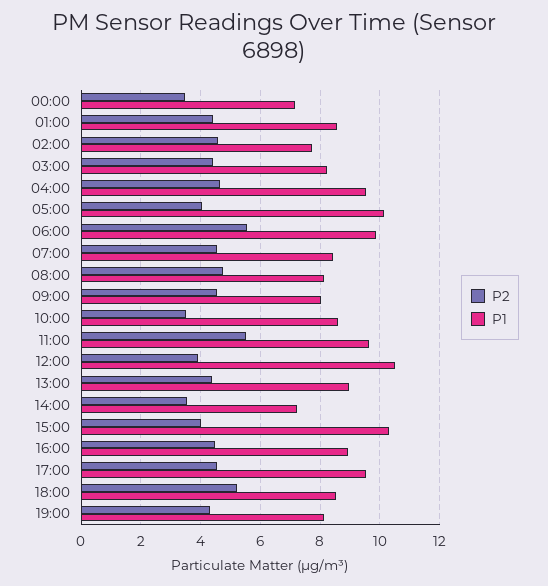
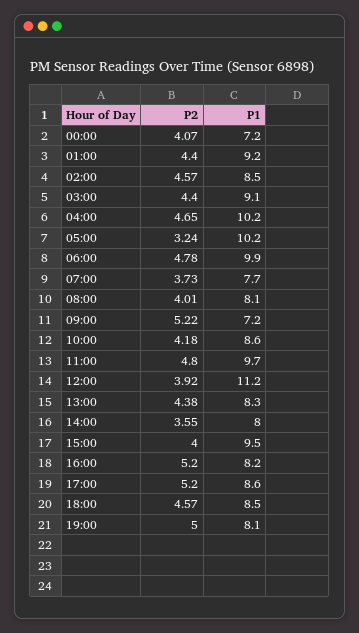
P2, 00:00: 3.5 -> 4.07
P1, 01:00: 8.5 -> 9.2
P1, 02:00: 7.75 -> 8.5
P1, 03:00: 8.25 -> 9.1
P1, 04:00: 9.5 -> 10.2
P2, 05:00: 4 -> 3.24
P2, 06:00: 5.5 -> 4.78
P2, 07:00: 4.5 -> 3.73
P1, 07:00: 8.5 -> 7.7
P2, 08:00: 4.75 -> 4.01
P2, 09:00: 4.5 -> 5.22
P1, 09:00: 8 -> 7.2
P2, 10:00: 3.5 -> 4.18
P2, 11:00: 5.5 -> 4.8
P1, 12:00: 10.5 -> 11.2
P1, 13:00: 9 -> 8.3
P1, 14:00: 7.25 -> 8
P1, 15:00: 10.25 -> 9.5
P2, 16:00: 4.5 -> 5.2
P1, 16:00: 9 -> 8.2
P2, 17:00: 4.5 -> 5.2
P1, 17:00: 9.5 -> 8.6
P2, 18:00: 5.25 -> 4.57
P2, 19:00: 4.25 -> 5

